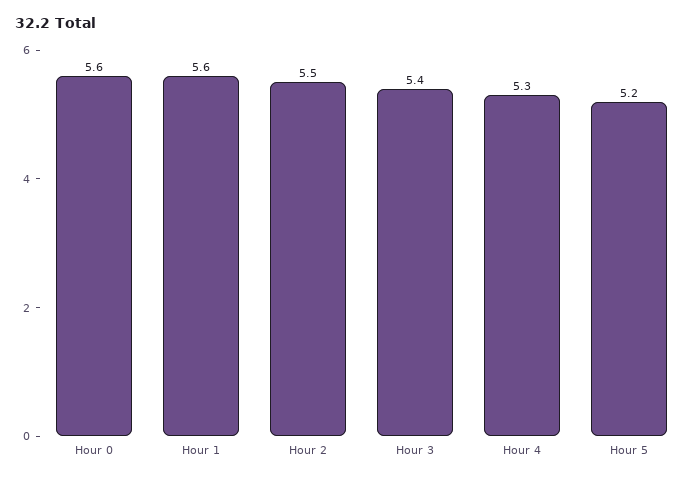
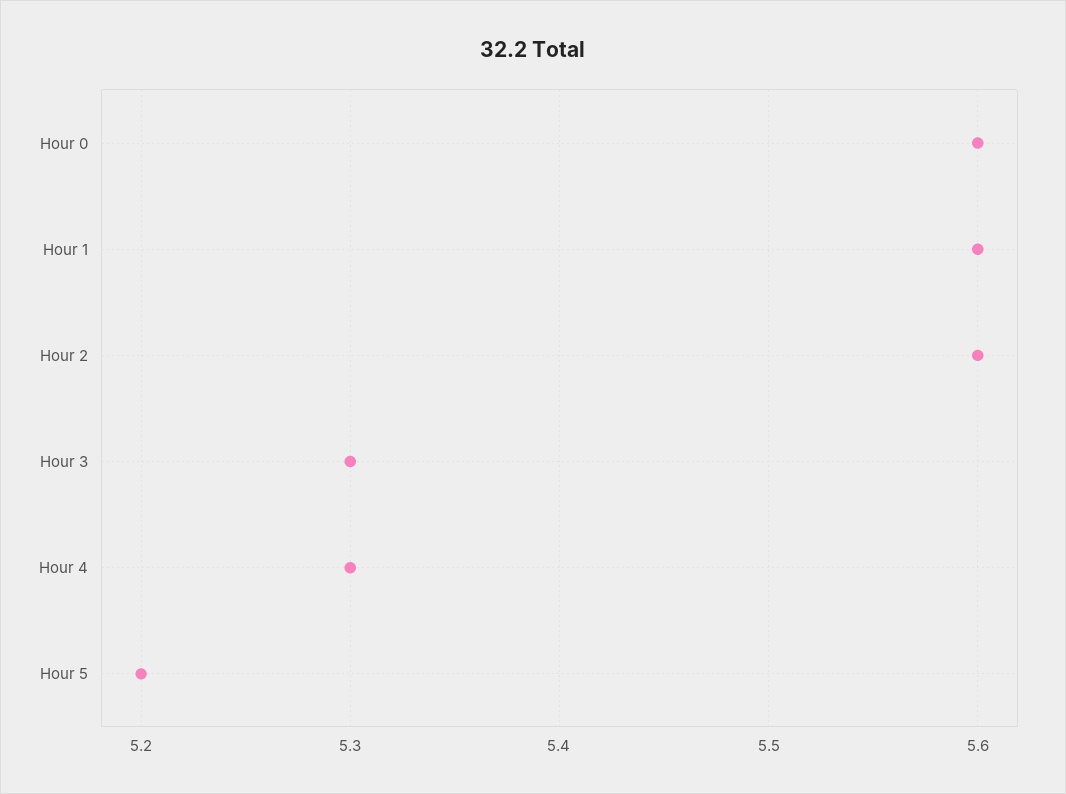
Hour 2: 5.5 -> 5.6
Hour 3: 5.4 -> 5.3

